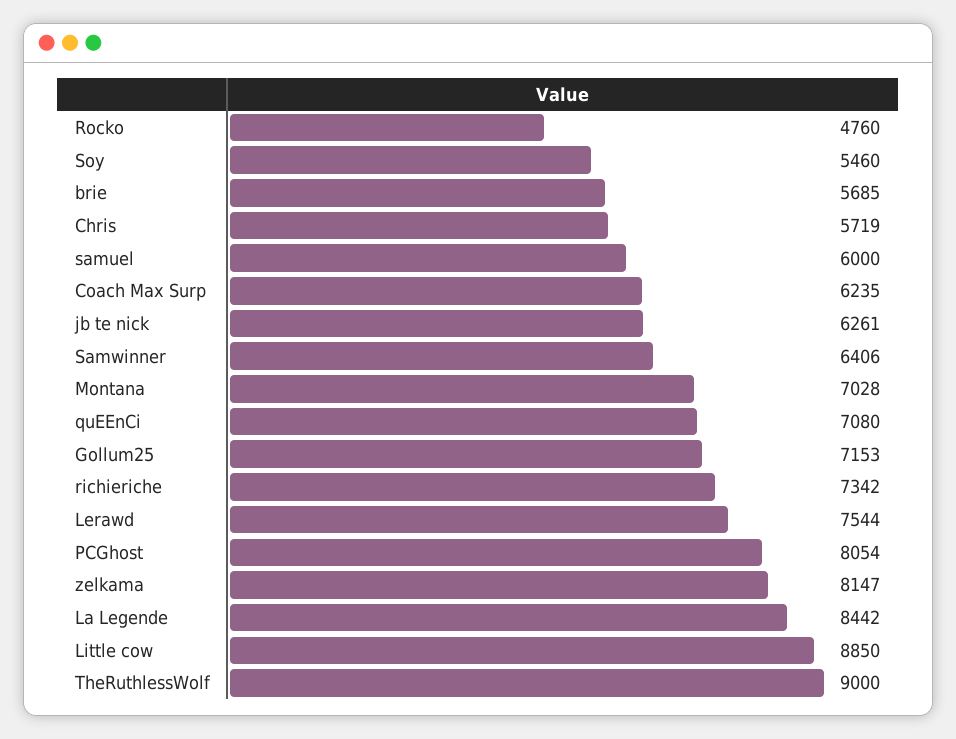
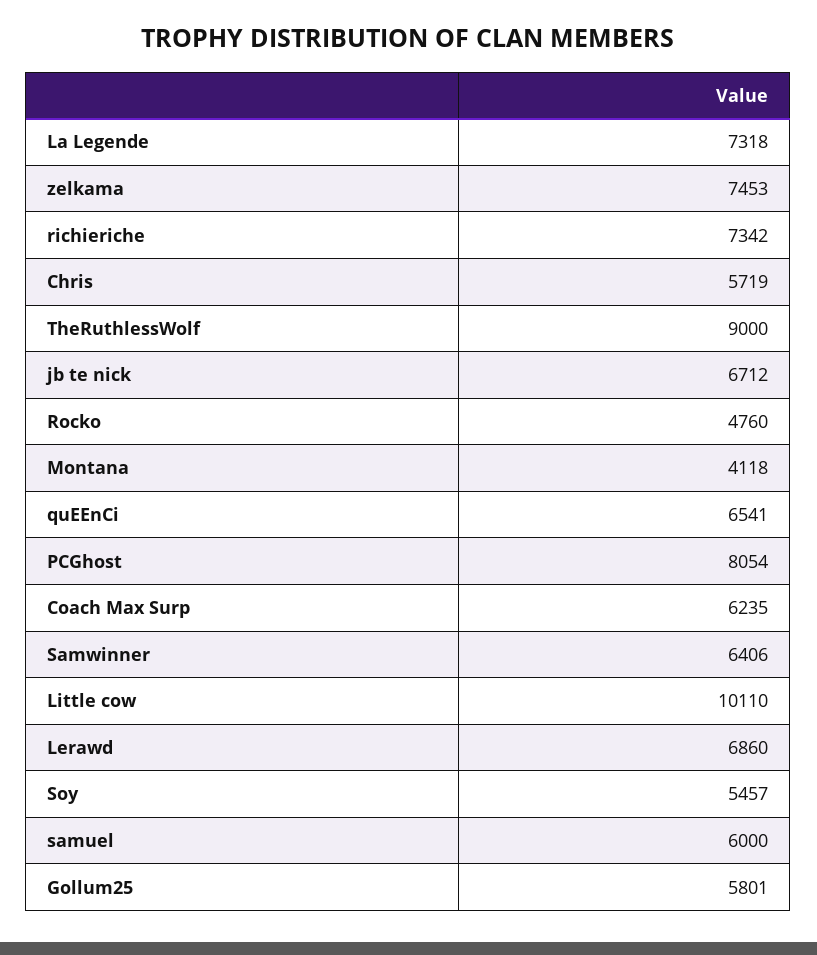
Soy: 5460 -> 5457
brie: 5685 -> none
jb te nick: 6261 -> 6712
Montana: 7028 -> 4118
quEEnCi: 7080 -> 6541
Gollum25: 7153 -> 5801
Lerawd: 7544 -> 6860
zelkama: 8147 -> 7453
La Legende: 8442 -> 7318
Little cow: 8850 -> 10110

